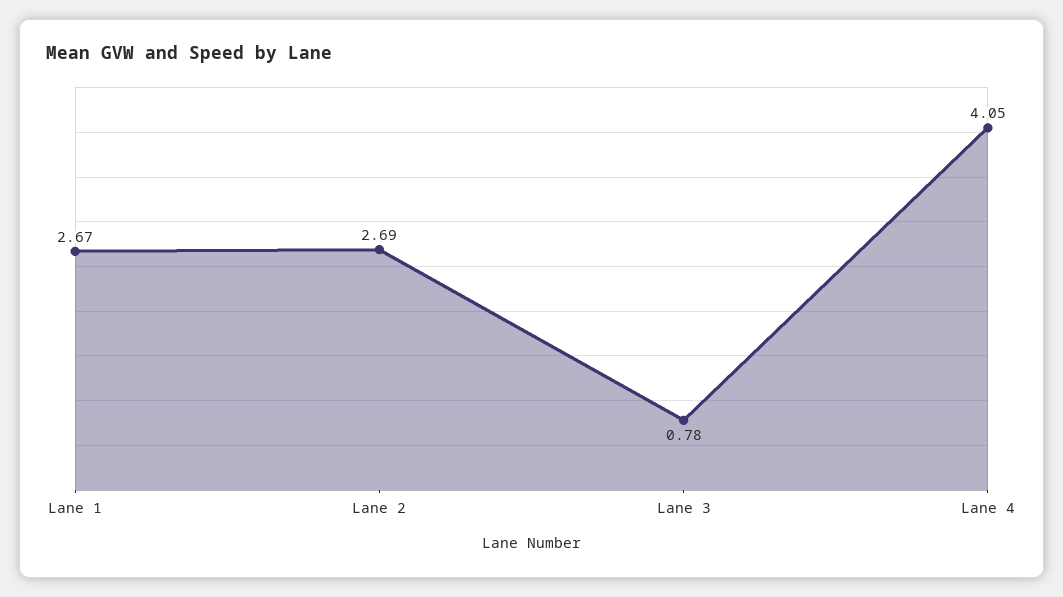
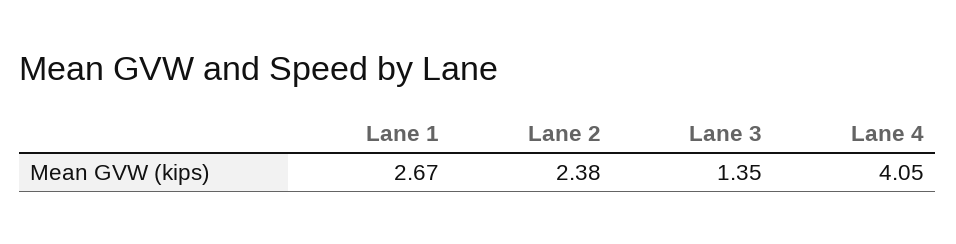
Lane 2: 2.69 -> 2.38
Lane 3: 0.78 -> 1.35

